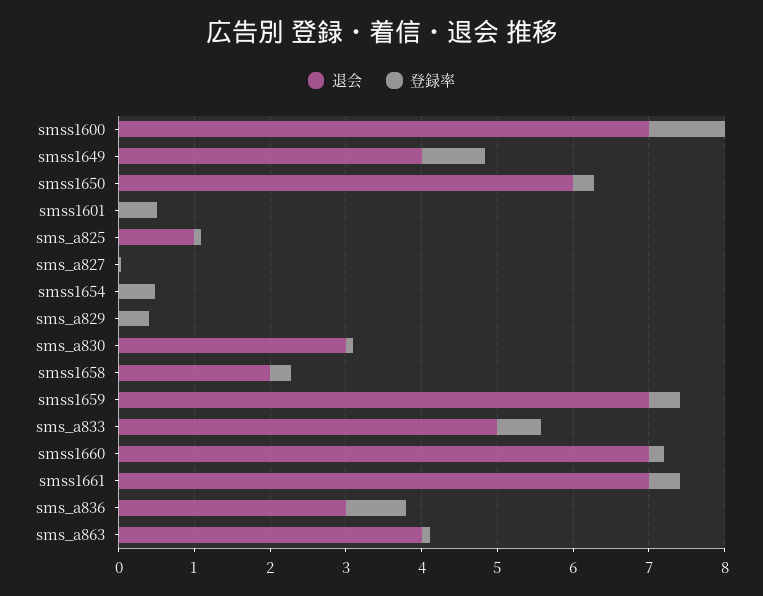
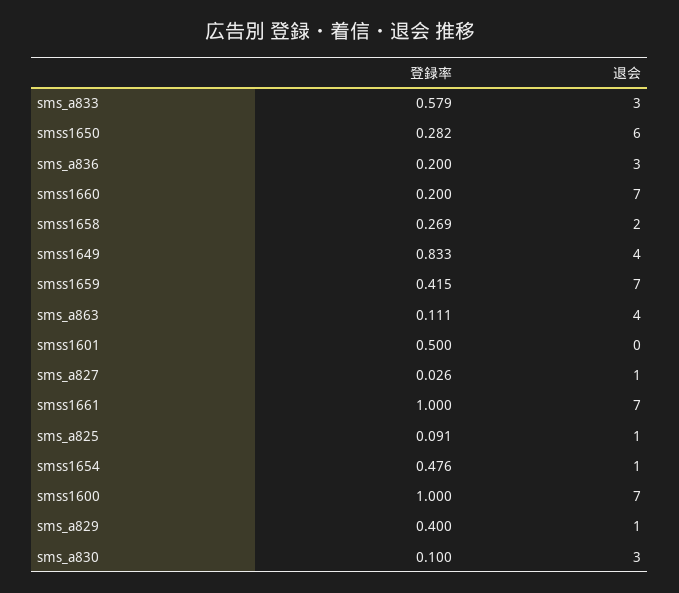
退会, sms_a827: 0 -> 1
退会, smss1654: 0 -> 1
退会, sms_a829: 0 -> 1
退会, sms_a833: 5 -> 3
登録率, smss1661: 0.4 -> 1
登録率, sms_a836: 0.8 -> 0.2

